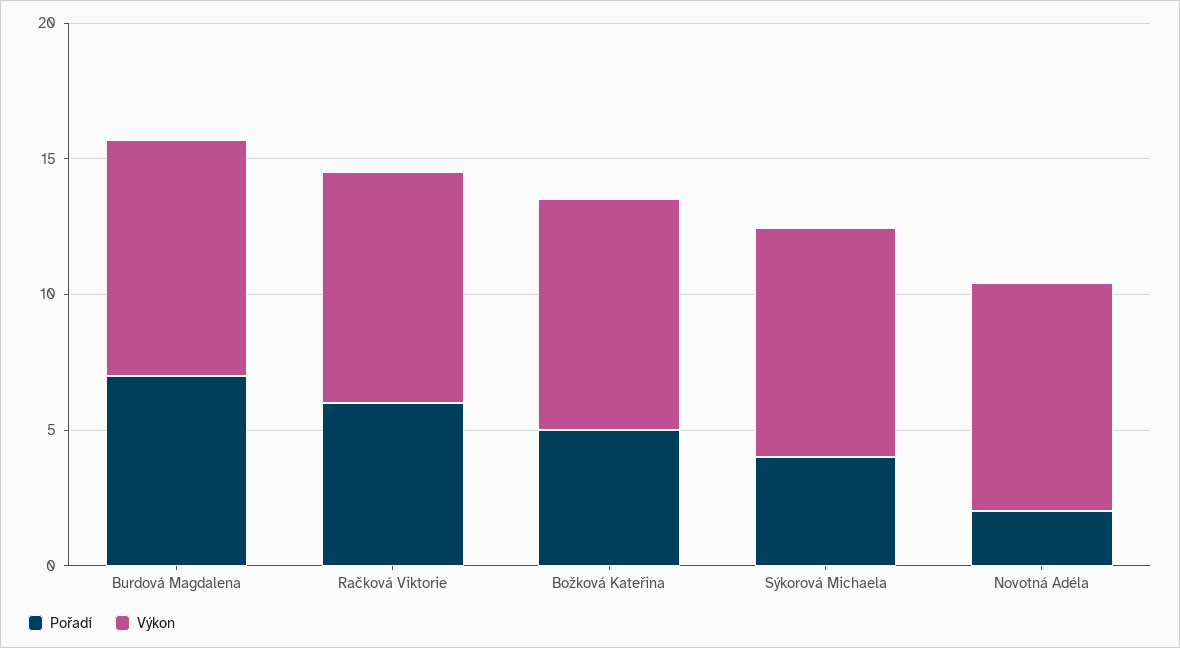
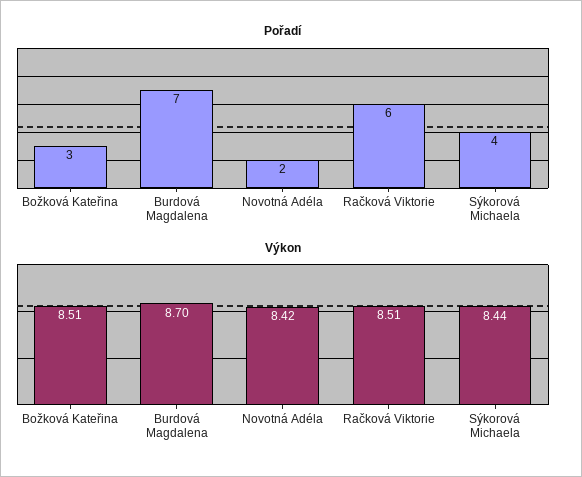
Pořadí, Božková Kateřina: 5 -> 3

